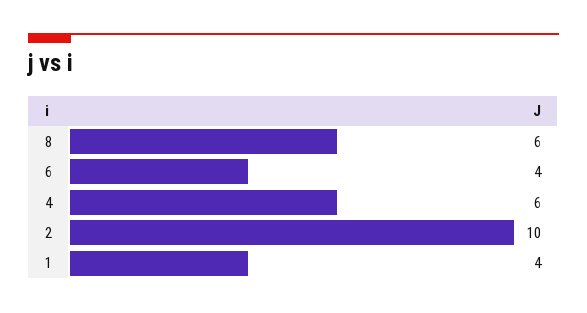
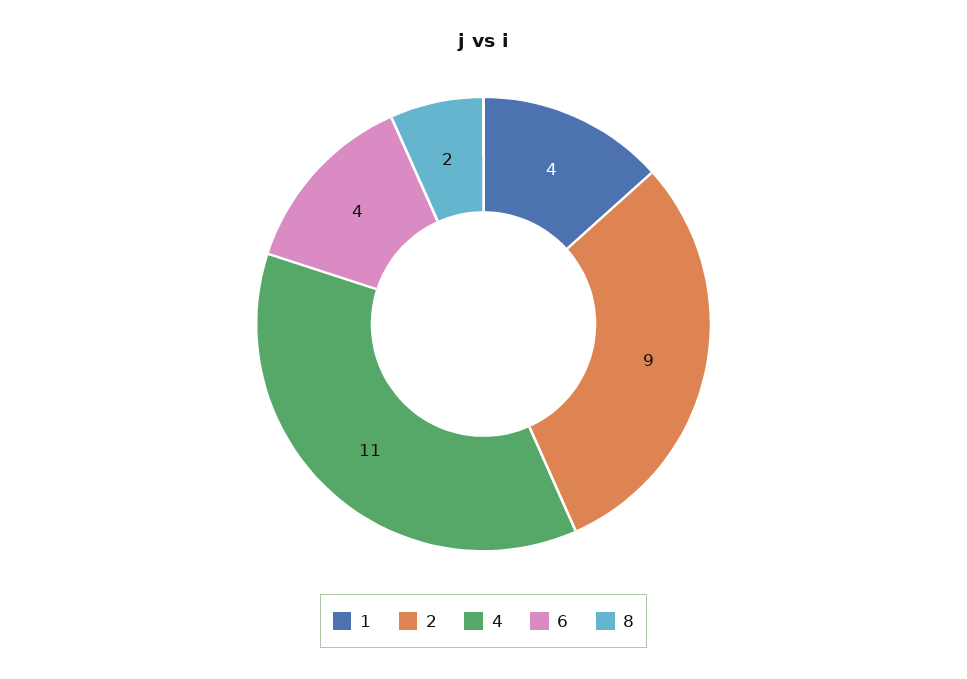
8: 6 -> 2
4: 6 -> 11
2: 10 -> 9

